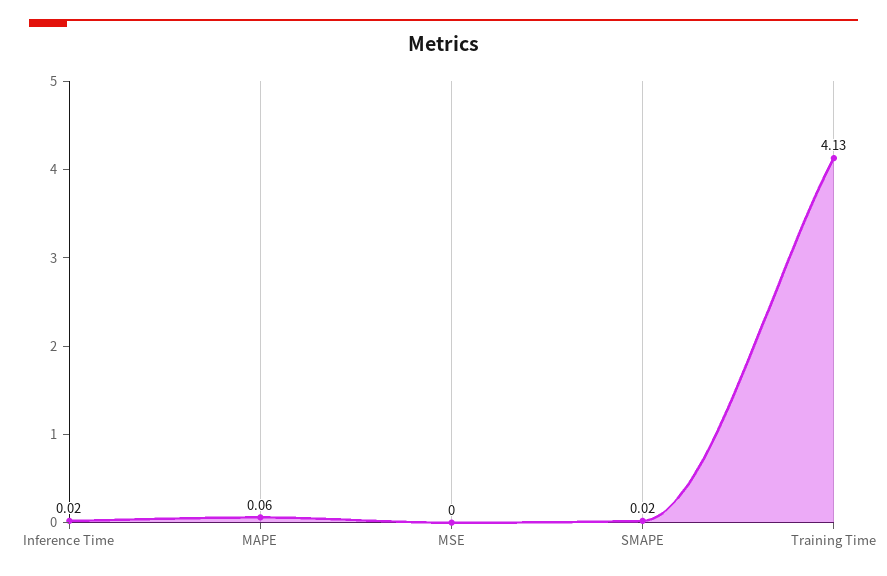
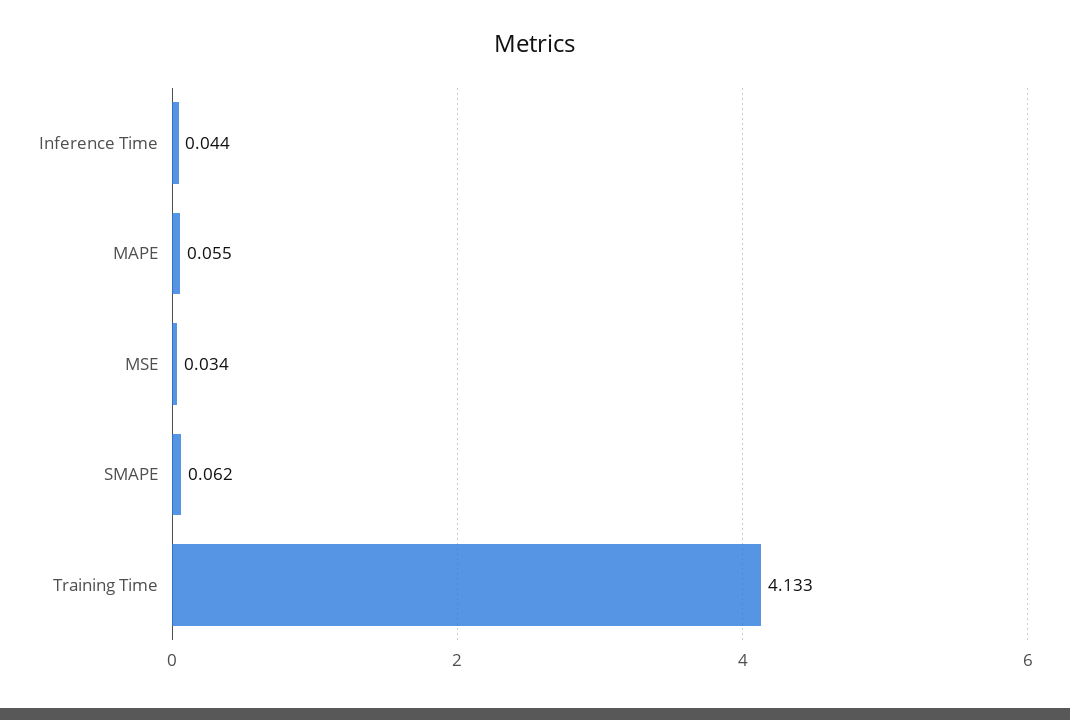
Inference Time: 0.02 -> 0.044
MSE: 0 -> 0.034
SMAPE: 0.02 -> 0.062

